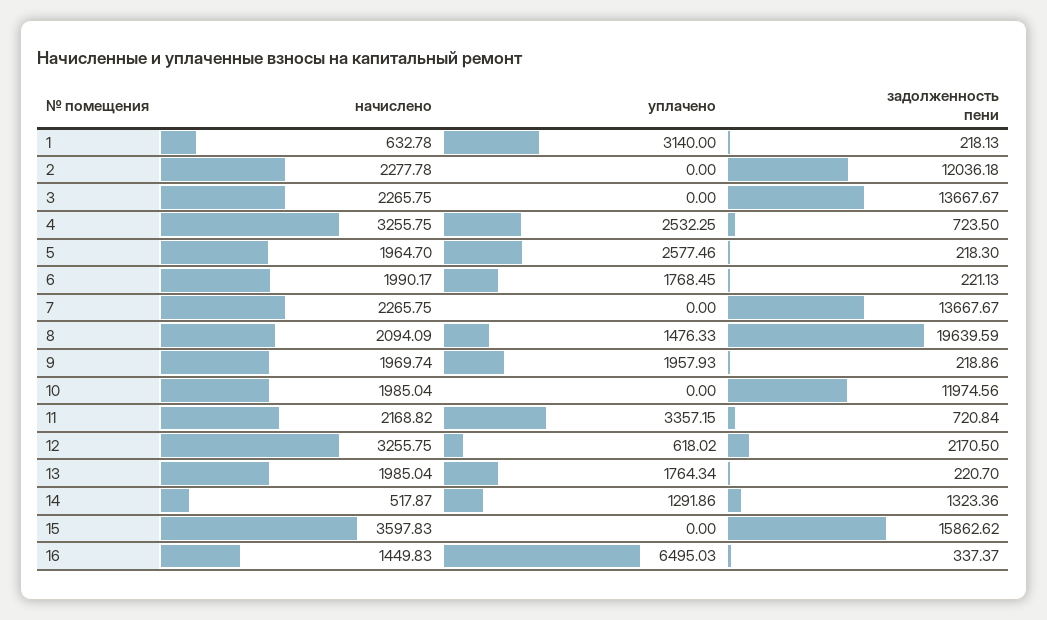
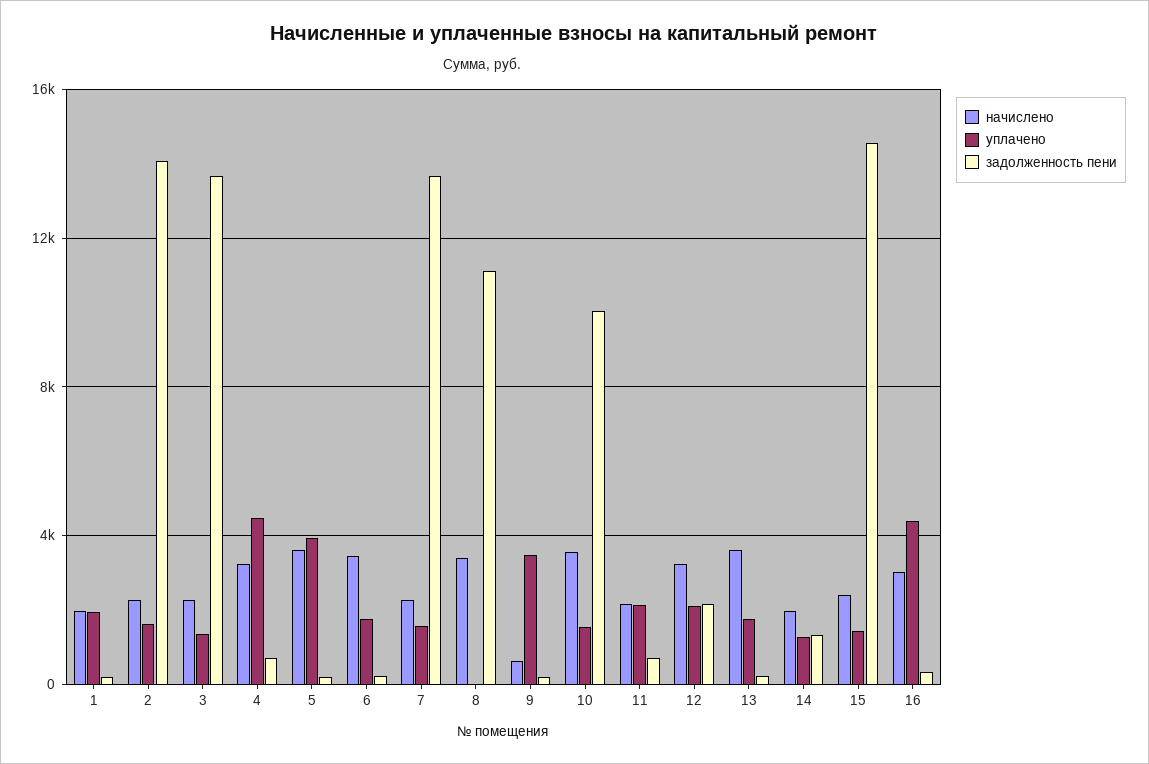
начислено, 1: 632.78 -> 2000
уплачено, 1: 3140 -> 2000
уплачено, 2: 0 -> 1500
задолженность пени, 2: 12036.18 -> 14000
уплачено, 3: 0 -> 1500
уплачено, 4: 2532.25 -> 4500
начислено, 5: 1964.7 -> 3500
уплачено, 5: 2577.46 -> 4000
начислено, 6: 1990.17 -> 3500
уплачено, 7: 0 -> 1500
начислено, 8: 2094.09 -> 3500
уплачено, 8: 1476.33 -> 0
задолженность пени, 8: 19639.59 -> 11000
начислено, 9: 1969.74 -> 500
уплачено, 9: 1957.93 -> 3500
начислено, 10: 1985.04 -> 3500
уплачено, 10: 0 -> 1500
задолженность пени, 10: 11974.56 -> 10000
уплачено, 11: 3357.15 -> 2000
уплачено, 12: 618.02 -> 2000
начислено, 13: 1985.04 -> 3500
начислено, 14: 517.87 -> 2000
начислено, 15: 3597.83 -> 2500
уплачено, 15: 0 -> 1500
задолженность пени, 15: 15862.62 -> 14500
начислено, 16: 1449.83 -> 3000
уплачено, 16: 6495.03 -> 4500

